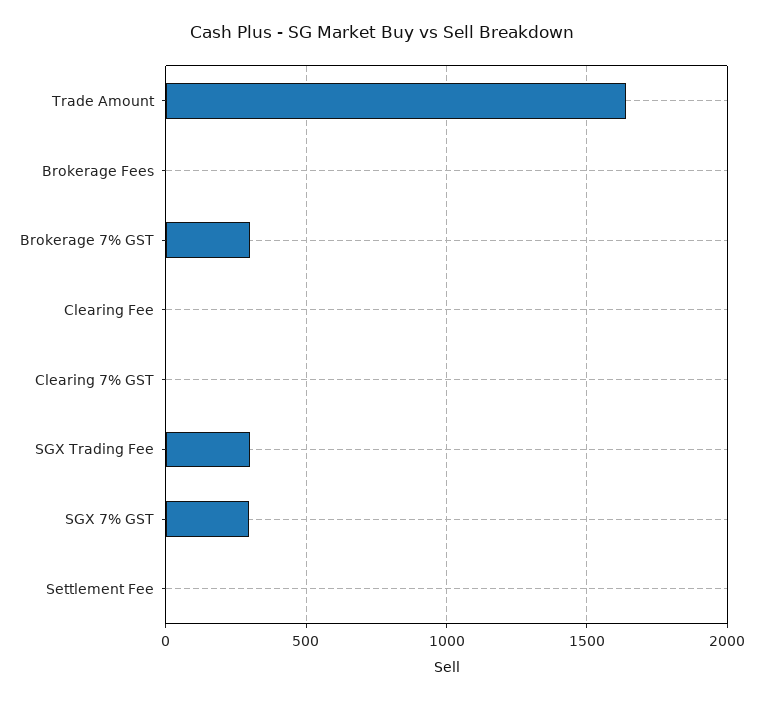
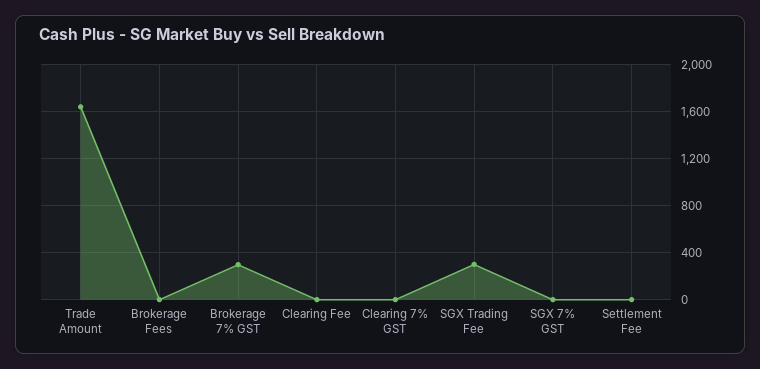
SGX 7% GST: 300 -> 0

